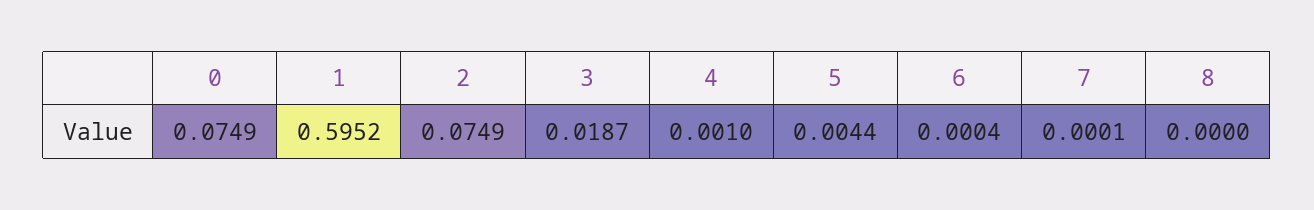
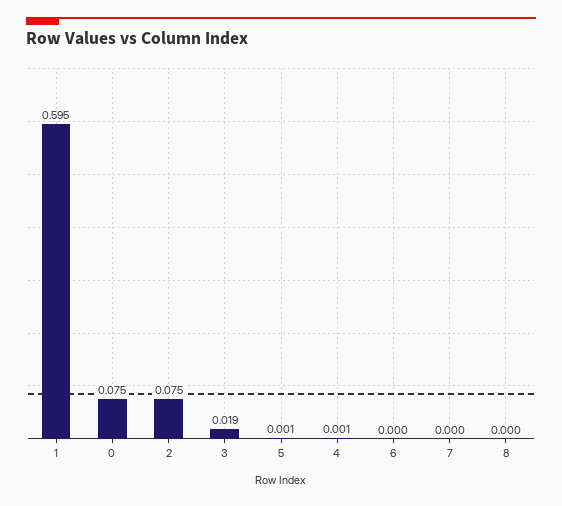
5: 0.0044 -> 0.001

